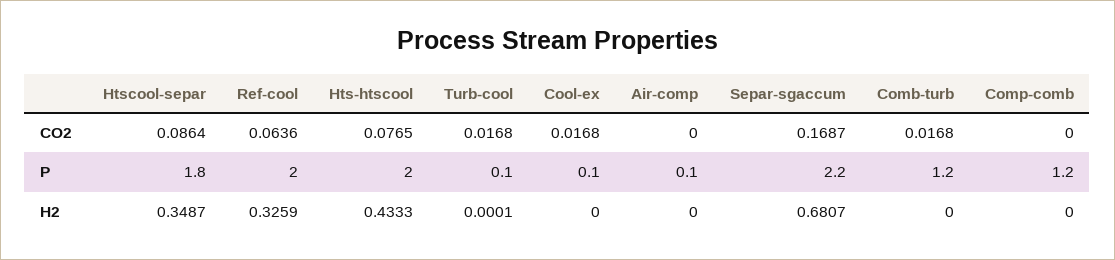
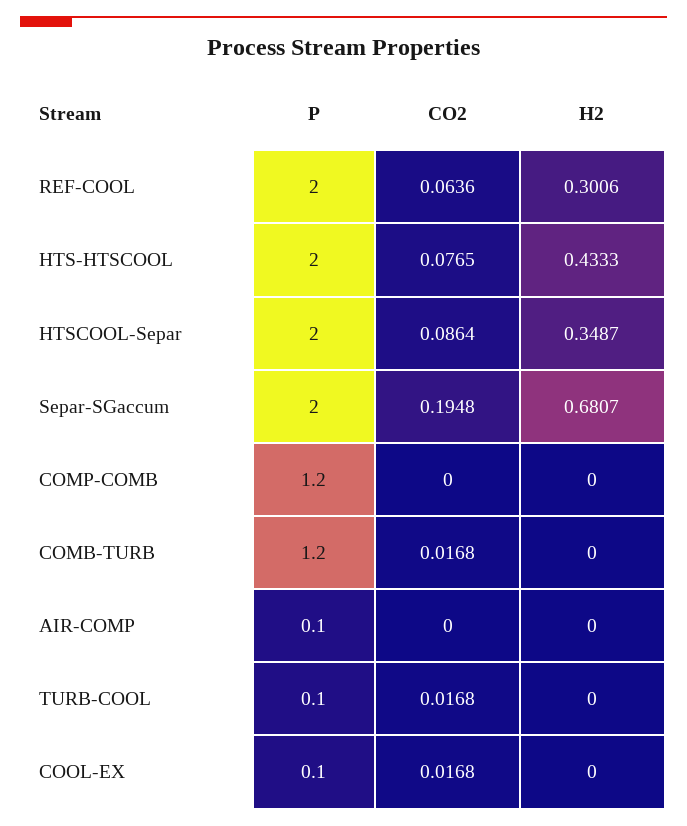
Separ-sgaccum, CO2: 0.1687 -> 0.1948
Htscool-separ, P: 1.8 -> 2
Separ-sgaccum, P: 2.2 -> 2
Ref-cool, H2: 0.3259 -> 0.3006
Turb-cool, H2: 0.0001 -> 0

